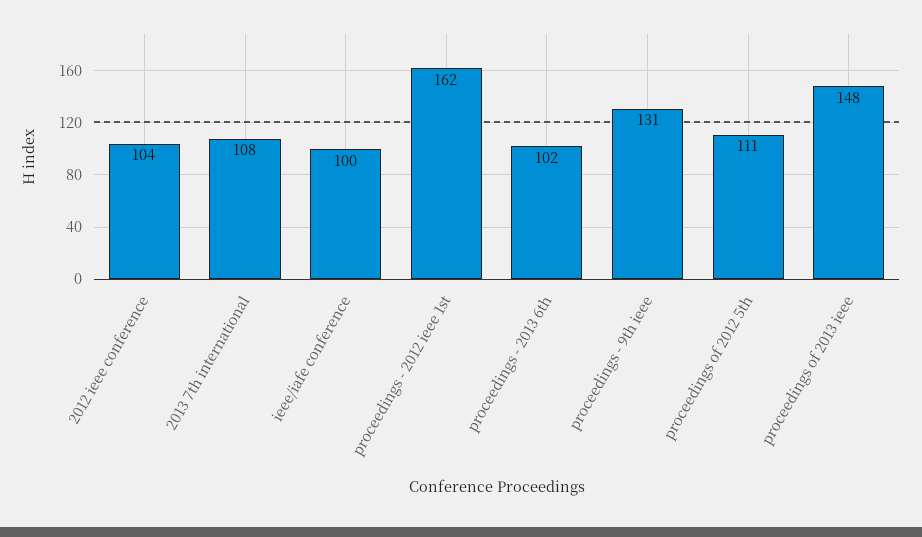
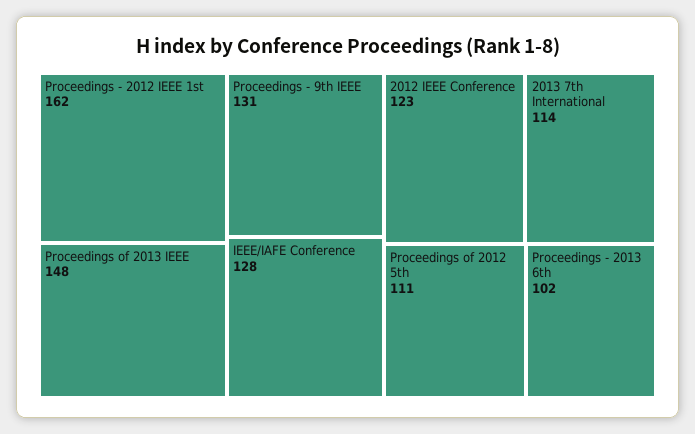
2012 ieee conference: 104 -> 123
2013 7th international: 108 -> 114
ieee/iafe conference: 100 -> 128

